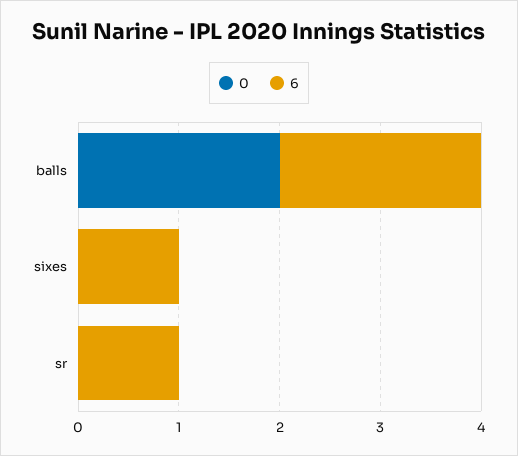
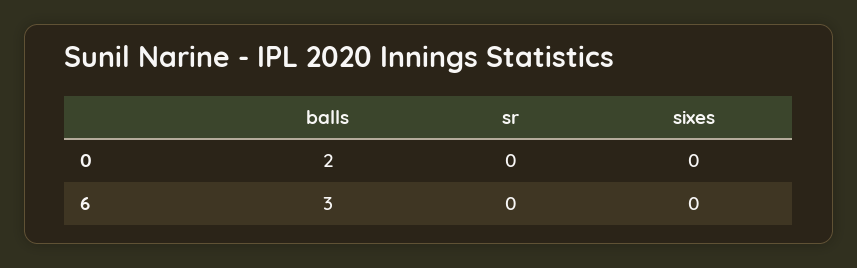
6, balls: 2 -> 3
6, sixes: 1 -> 0
6, sr: 1 -> 0

